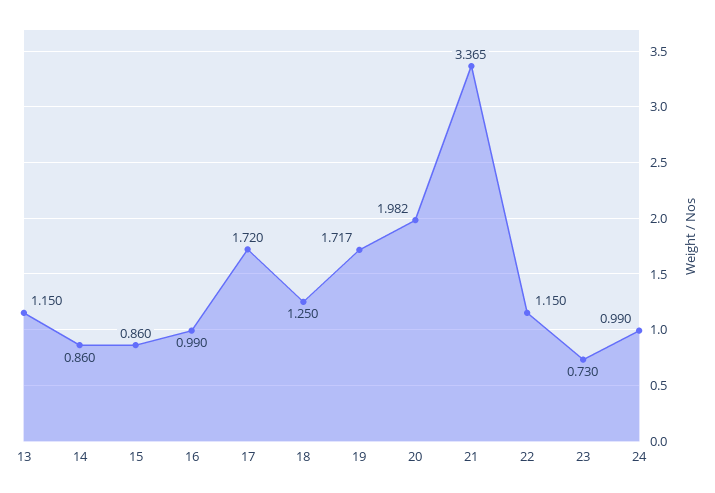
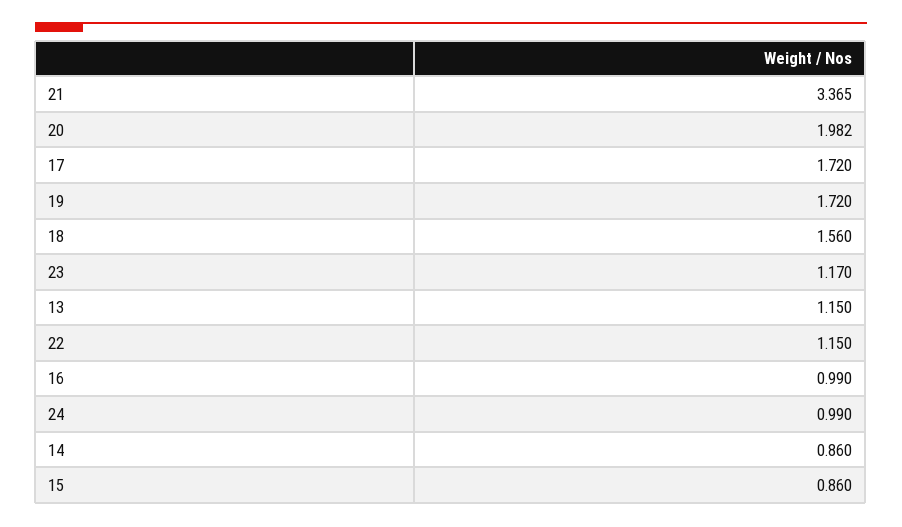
18: 1.25 -> 1.56
19: 1.717 -> 1.72
23: 0.73 -> 1.17

